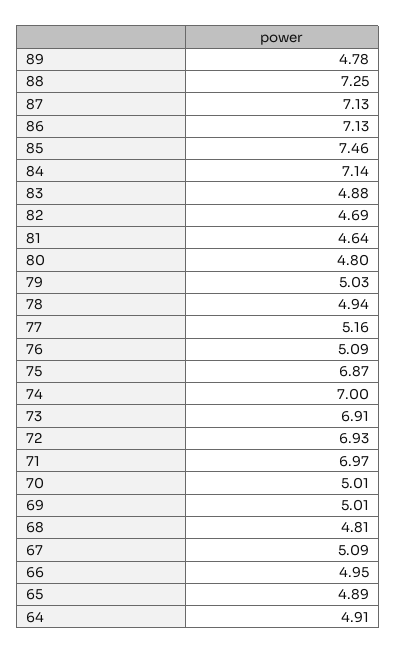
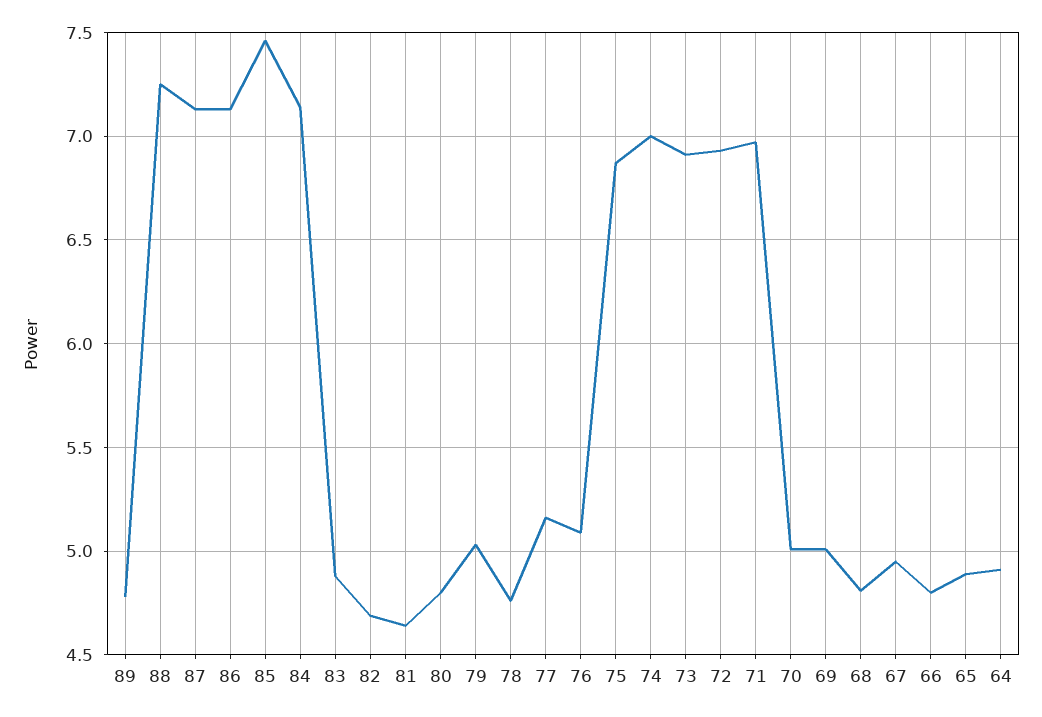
78: 4.94 -> 4.75
67: 5.09 -> 4.95
66: 4.95 -> 4.8

